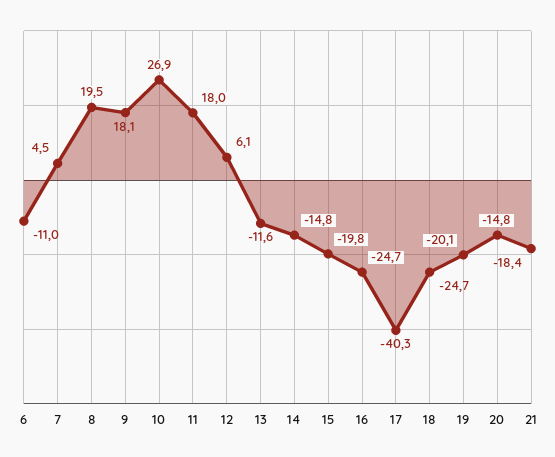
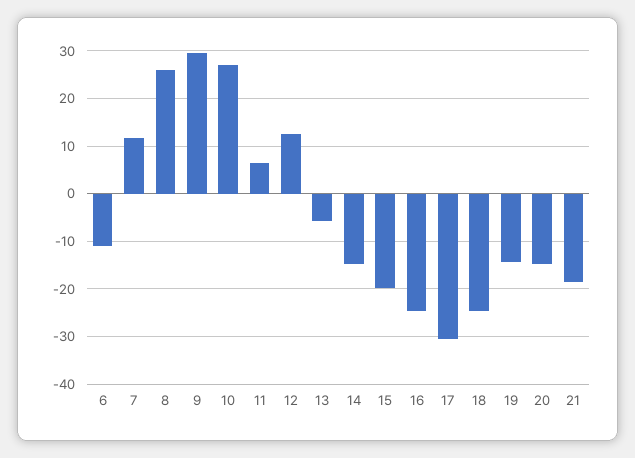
7: 4.5 -> 12
8: 19.5 -> 26
9: 18.1 -> 30
11: 18 -> 6
12: 6.1 -> 12
13: -11.6 -> -6
17: -40.3 -> -30
19: -20.1 -> -14

